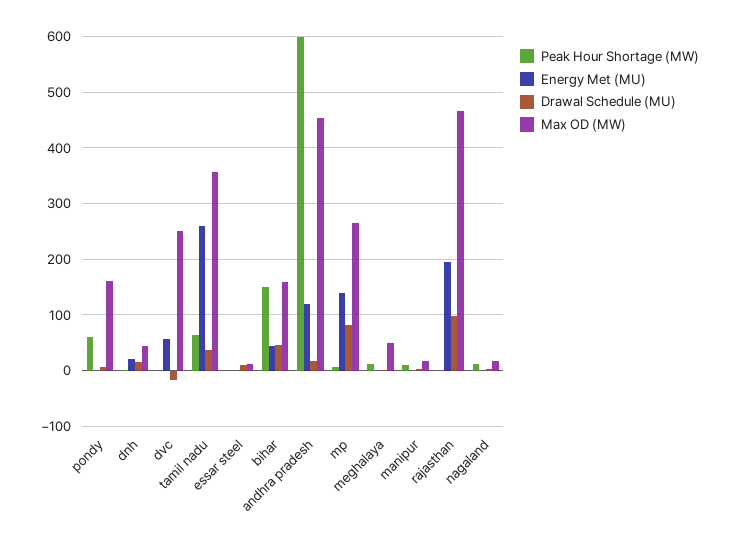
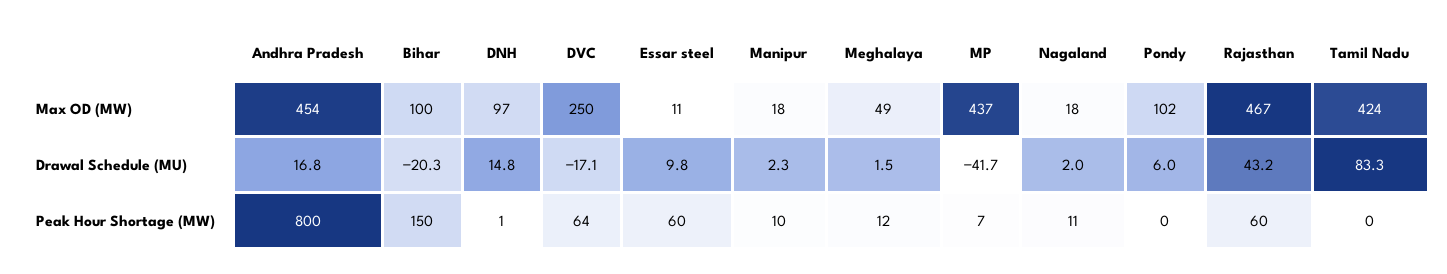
Peak Hour Shortage (MW), pondy: 60 -> 0
Energy Met (MU), pondy: 0 -> none
Max OD (MW), pondy: 160 -> 102
Energy Met (MU), dnh: 20 -> none
Max OD (MW), dnh: 40 -> 97
Peak Hour Shortage (MW), dvc: 0 -> 64
Energy Met (MU), dvc: 60 -> none
Peak Hour Shortage (MW), tamil nadu: 60 -> 0
Energy Met (MU), tamil nadu: 260 -> none
Drawal Schedule (MU), tamil nadu: 40 -> 83.3
Max OD (MW), tamil nadu: 360 -> 424
Peak Hour Shortage (MW), essar steel: 0 -> 60
Energy Met (MU), essar steel: 0 -> none
Energy Met (MU), bihar: 40 -> none
Drawal Schedule (MU), bihar: 40 -> -20.3
Max OD (MW), bihar: 160 -> 100
Peak Hour Shortage (MW), andhra pradesh: 600 -> 800
Energy Met (MU), andhra pradesh: 120 -> none
Energy Met (MU), mp: 140 -> none
Drawal Schedule (MU), mp: 80 -> -41.7
Max OD (MW), mp: 260 -> 437
Energy Met (MU), meghalaya: 0 -> none
Energy Met (MU), manipur: 0 -> none
Peak Hour Shortage (MW), rajasthan: 0 -> 60
Energy Met (MU), rajasthan: 200 -> none
Drawal Schedule (MU), rajasthan: 100 -> 43.2
Energy Met (MU), nagaland: 0 -> none

